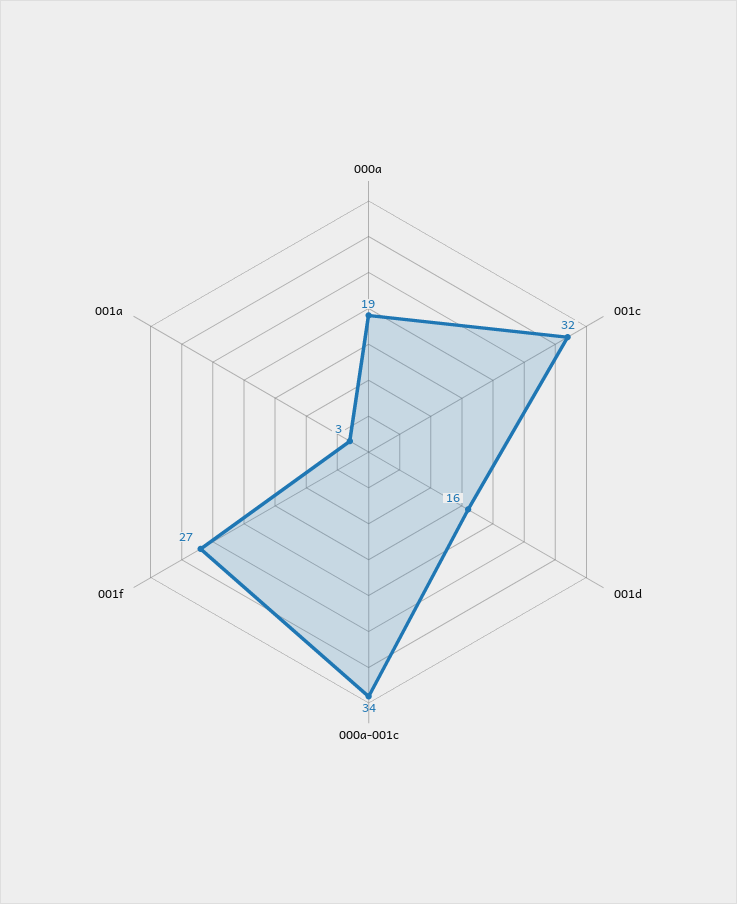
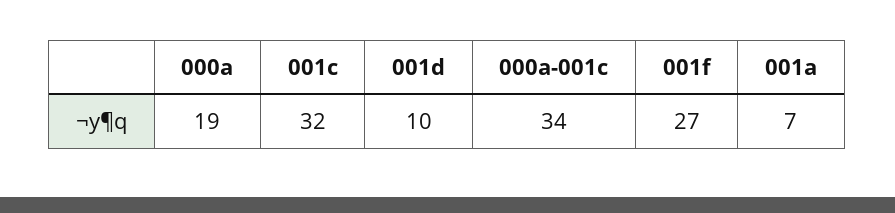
001d: 16 -> 10
001a: 3 -> 7

